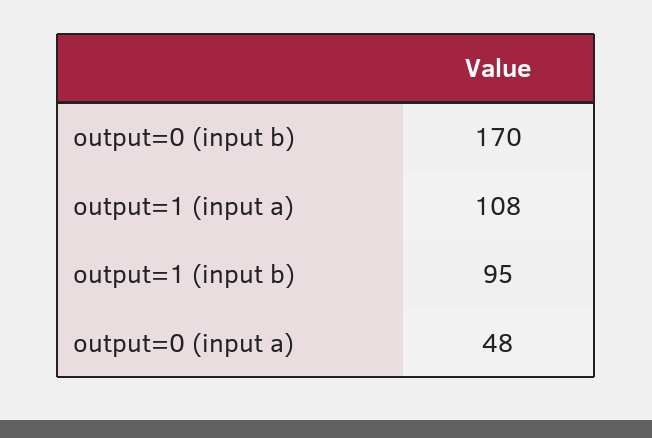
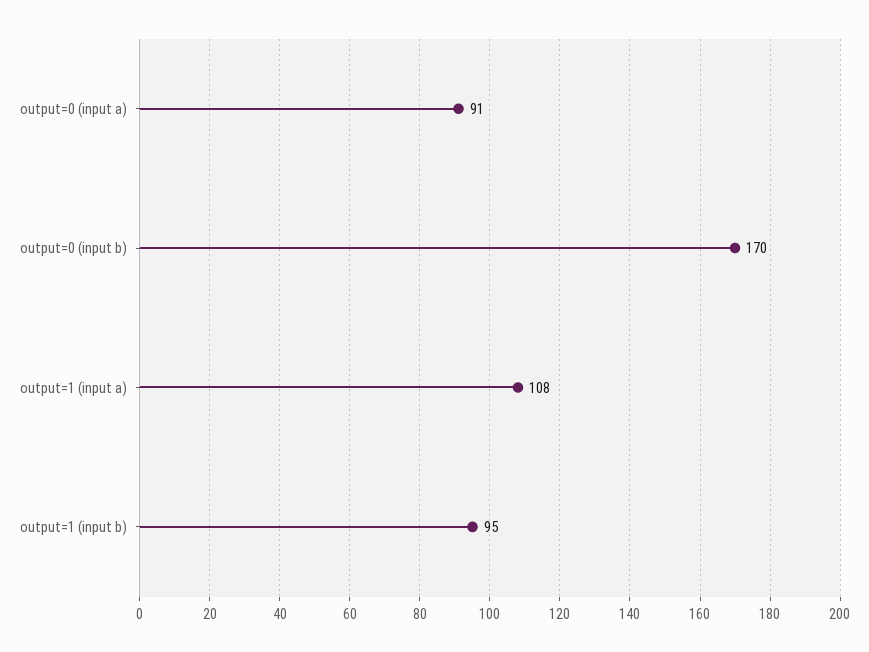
output=0 (input a): 48 -> 91

